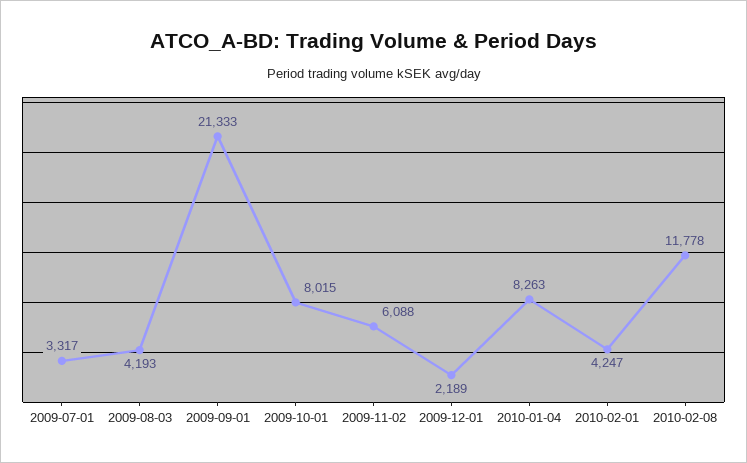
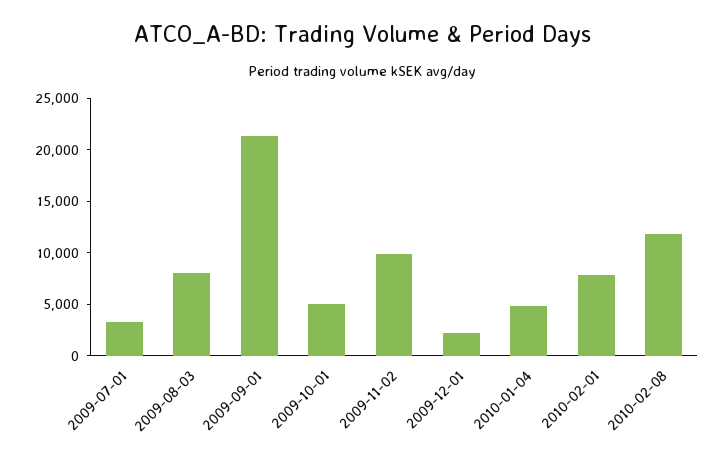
2009-08-03: 4193 -> 8000
2009-10-01: 8015 -> 5000
2009-11-02: 6088 -> 10000
2010-01-04: 8263 -> 5000
2010-02-01: 4247 -> 8000

